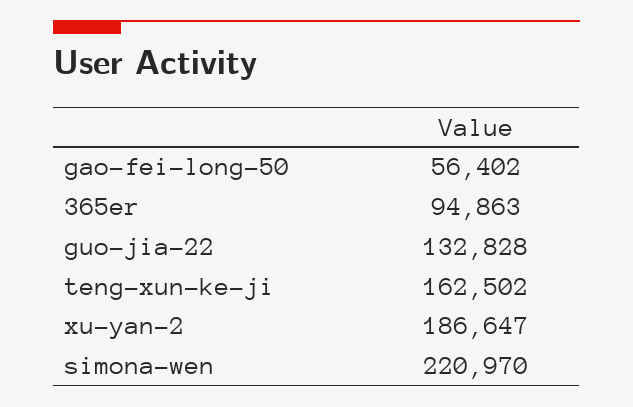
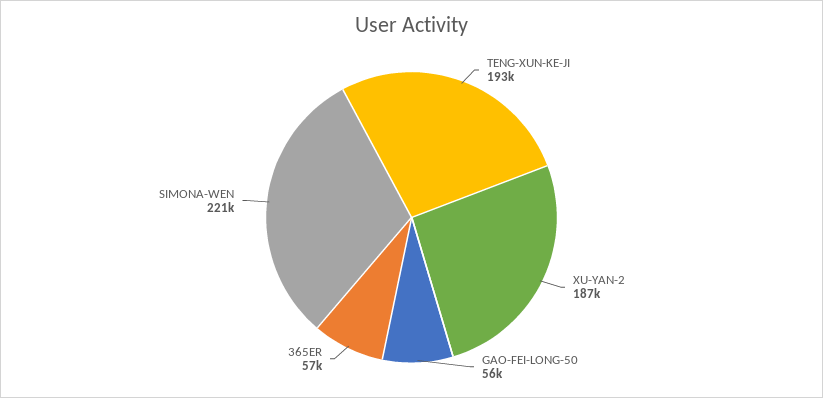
365er: 94863 -> 57000
guo-jia-22: 132828 -> none
teng-xun-ke-ji: 162502 -> 193000

